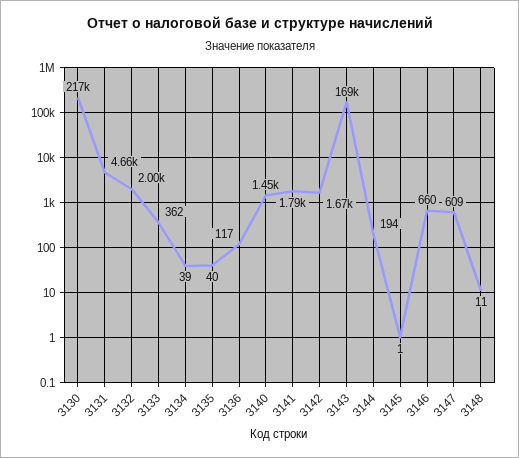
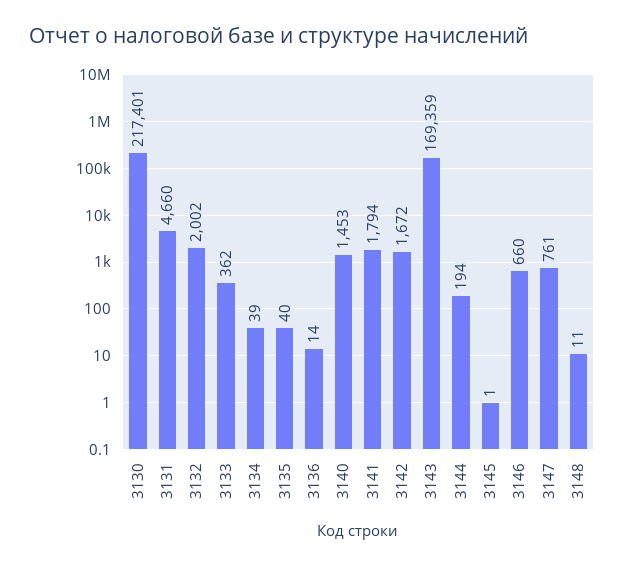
3136: 117 -> 14
3147: 609 -> 761

